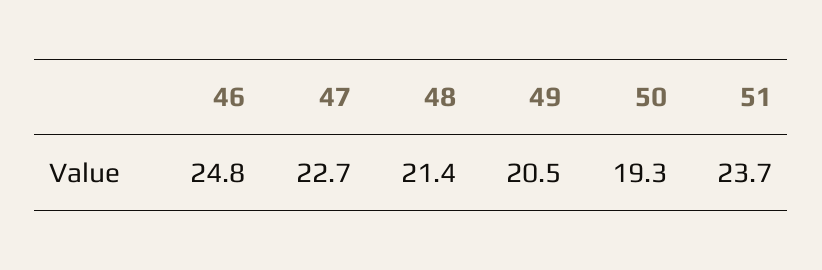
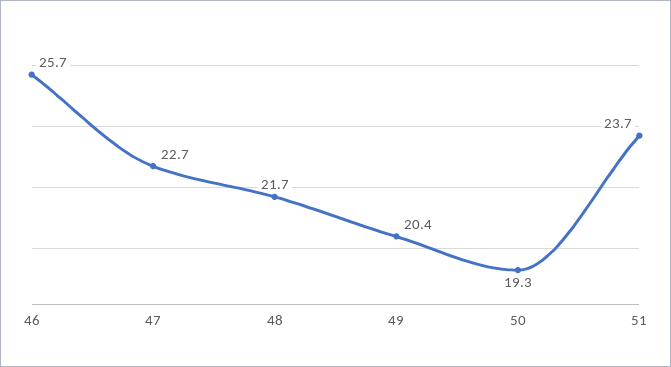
46: 24.8 -> 25.7
48: 21.4 -> 21.7
49: 20.5 -> 20.4

